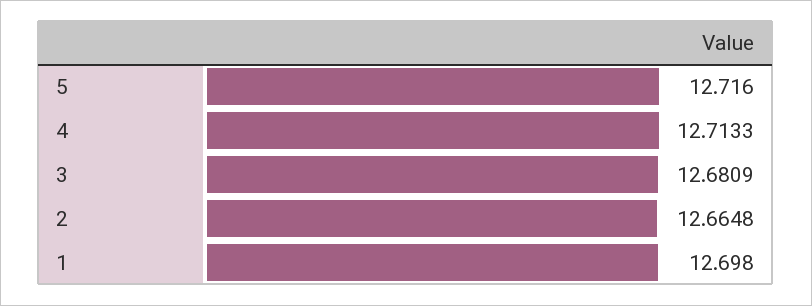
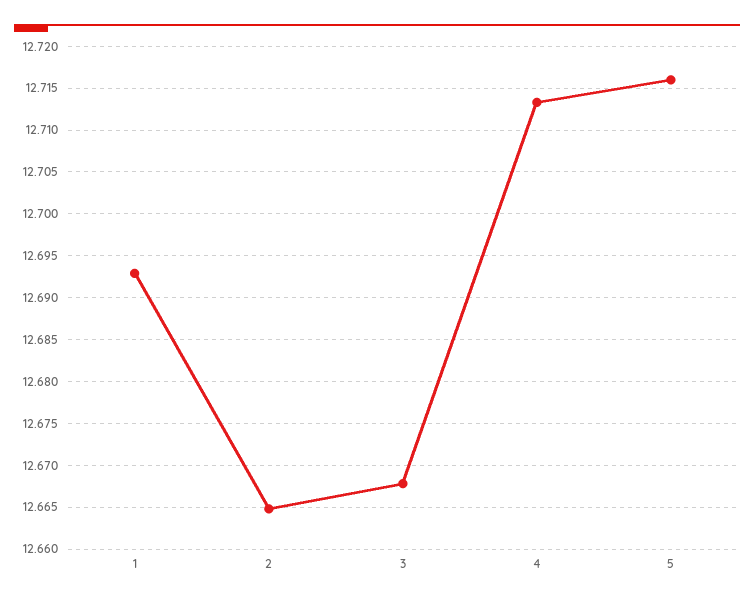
3: 12.6809 -> 12.668
1: 12.698 -> 12.693

